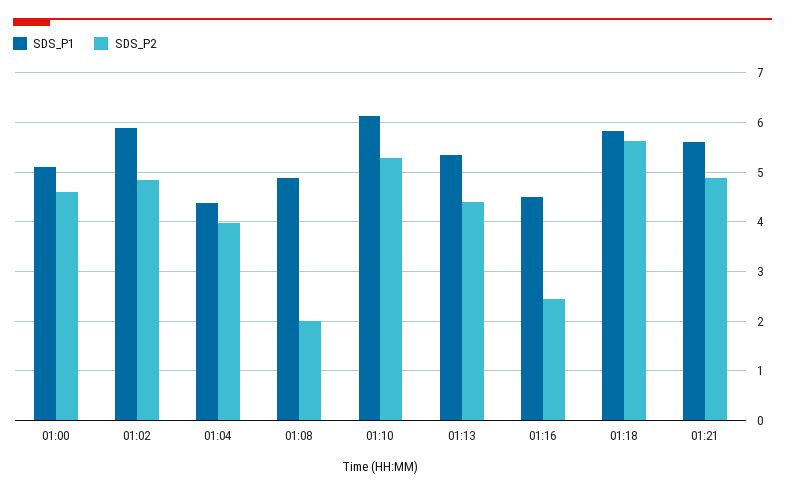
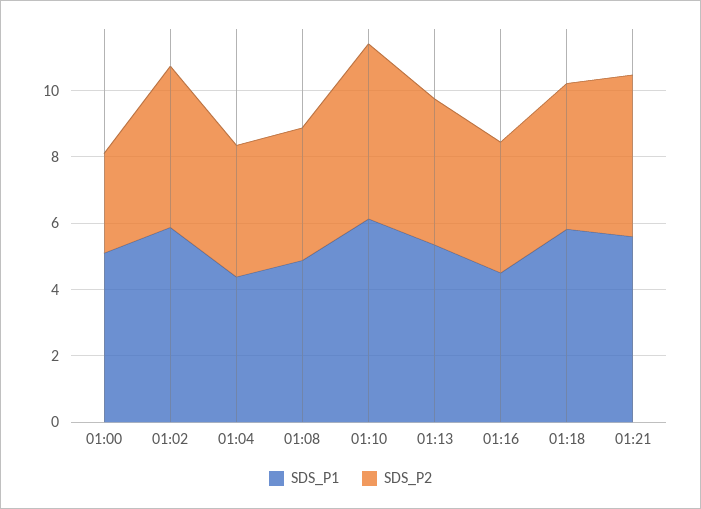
SDS_P2, 01:00: 4.6 -> 3
SDS_P2, 01:08: 2 -> 4
SDS_P2, 01:16: 2.4 -> 4
SDS_P2, 01:18: 5.6 -> 4.5

